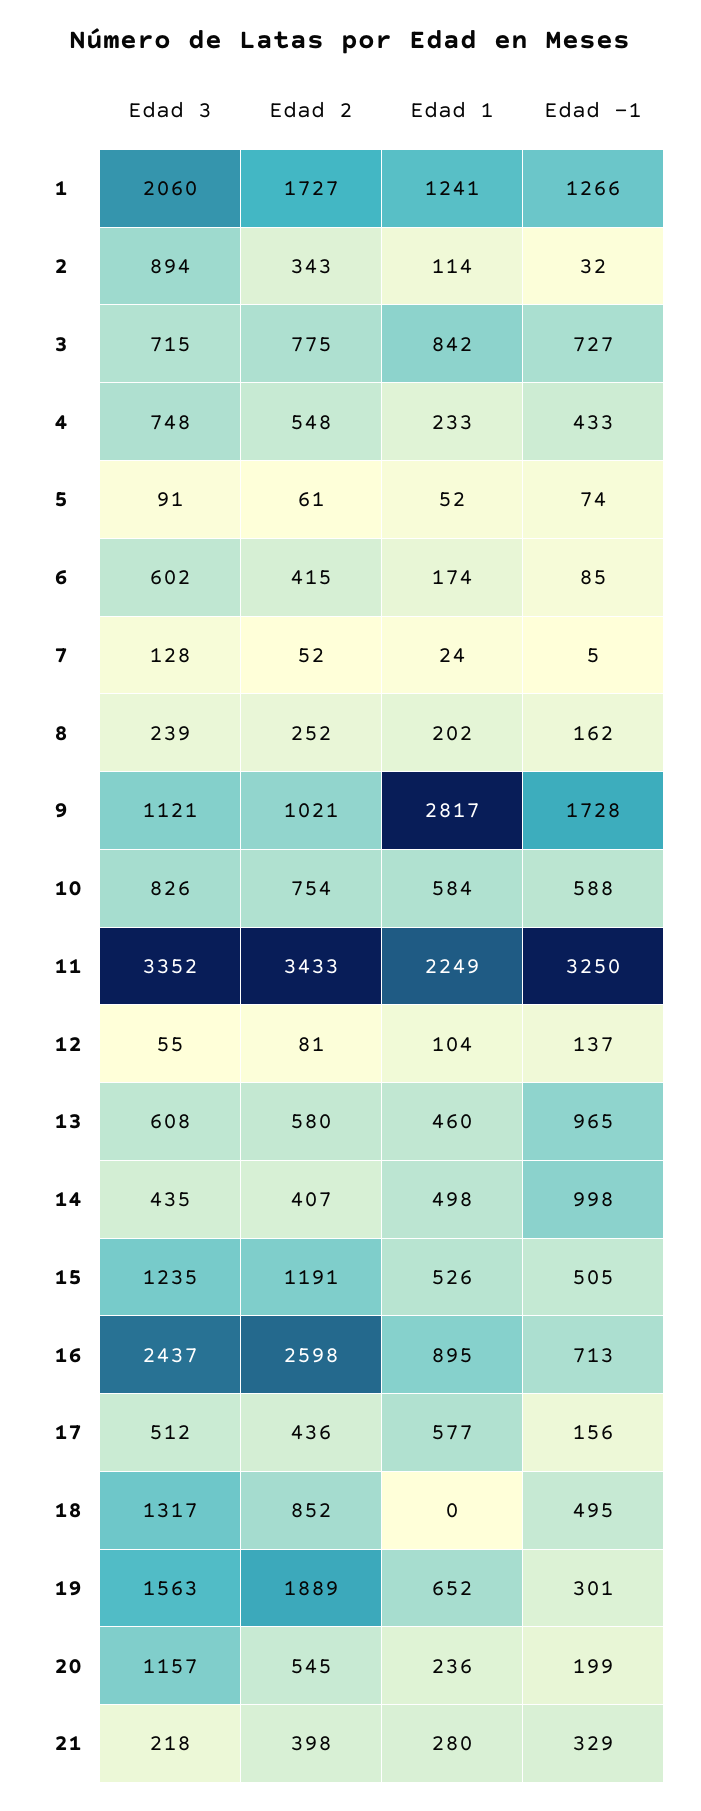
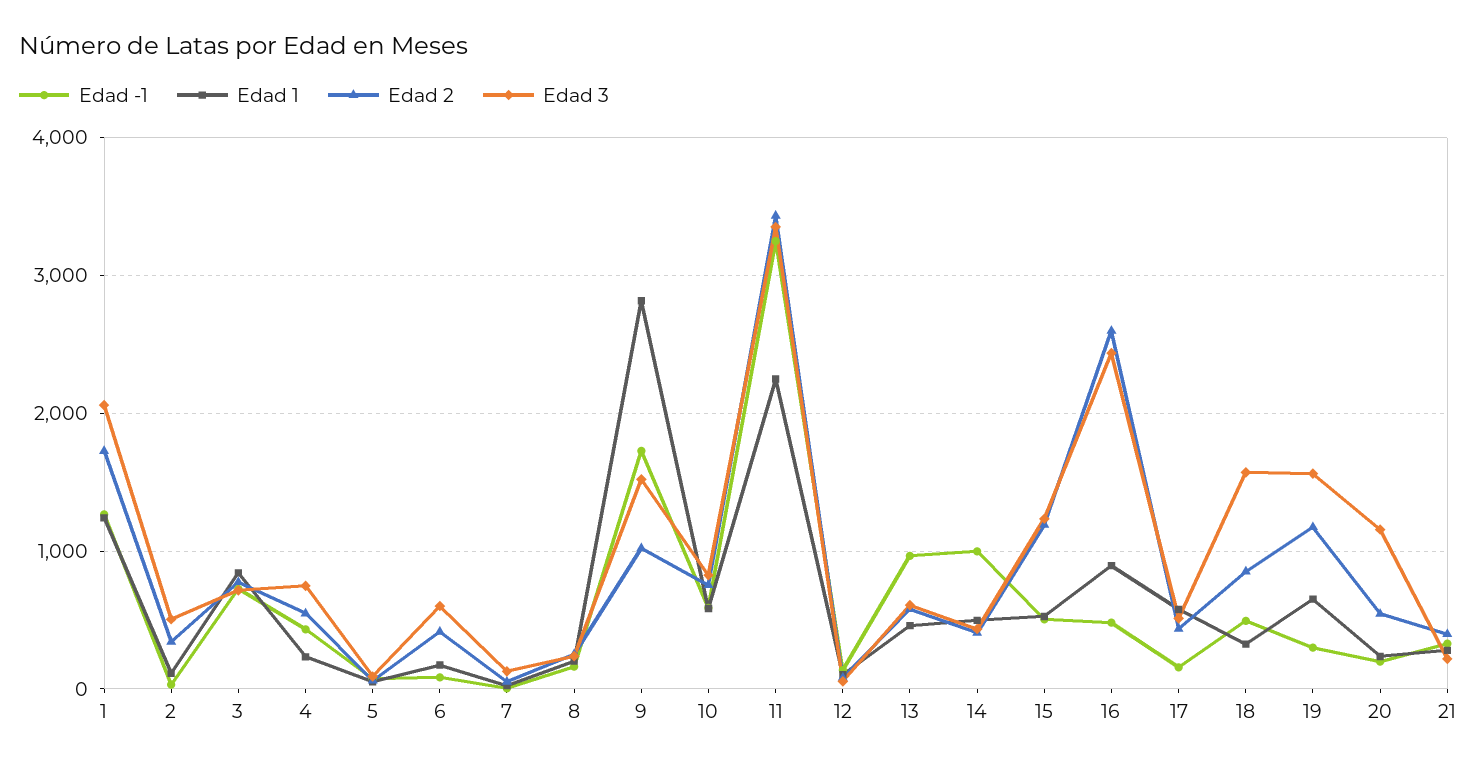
Edad 3, 2: 894 -> 500
Edad 3, 9: 1121 -> 1500
Edad -1, 16: 713 -> 500
Edad 3, 18: 1317 -> 1600
Edad 1, 18: 0 -> 300
Edad 2, 19: 1889 -> 1200

